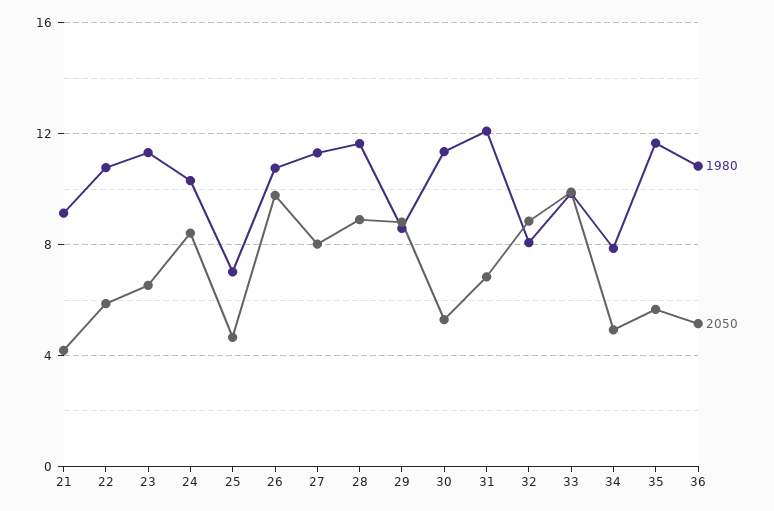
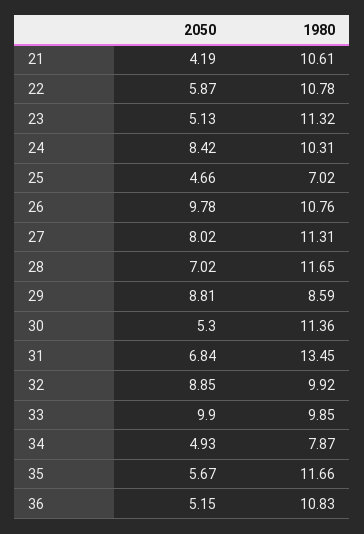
1980, 21: 9 -> 10.61
2050, 23: 6.5 -> 5.13
2050, 28: 9 -> 7.02
1980, 31: 12 -> 13.45
1980, 32: 8 -> 9.92

